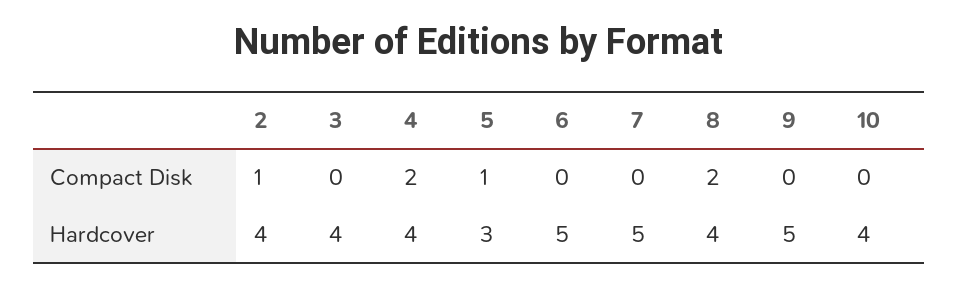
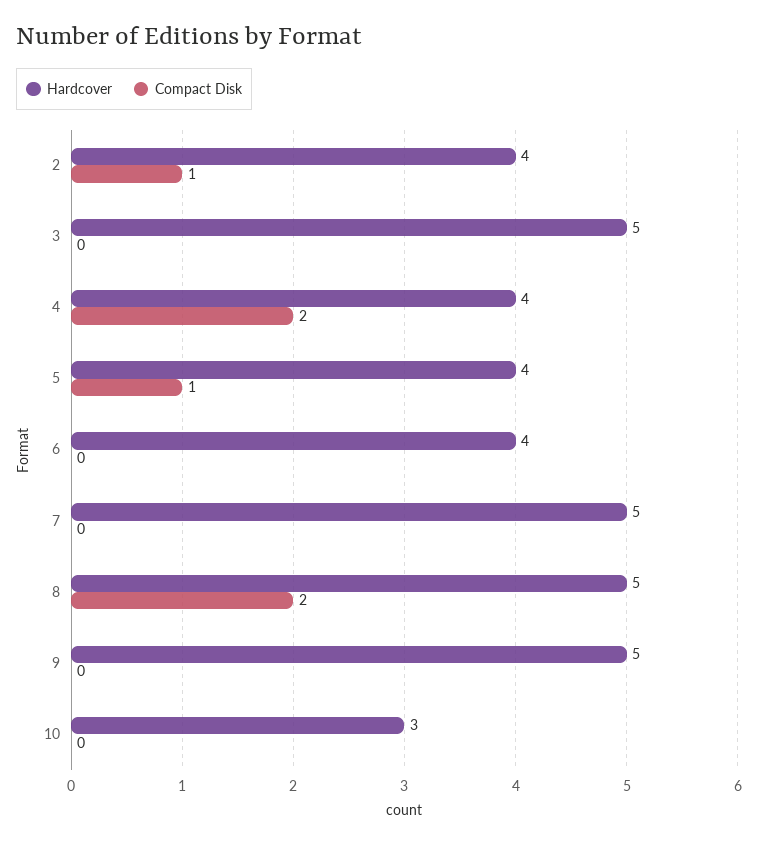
Hardcover, 3: 4 -> 5
Hardcover, 5: 3 -> 4
Hardcover, 6: 5 -> 4
Hardcover, 8: 4 -> 5
Hardcover, 10: 4 -> 3

